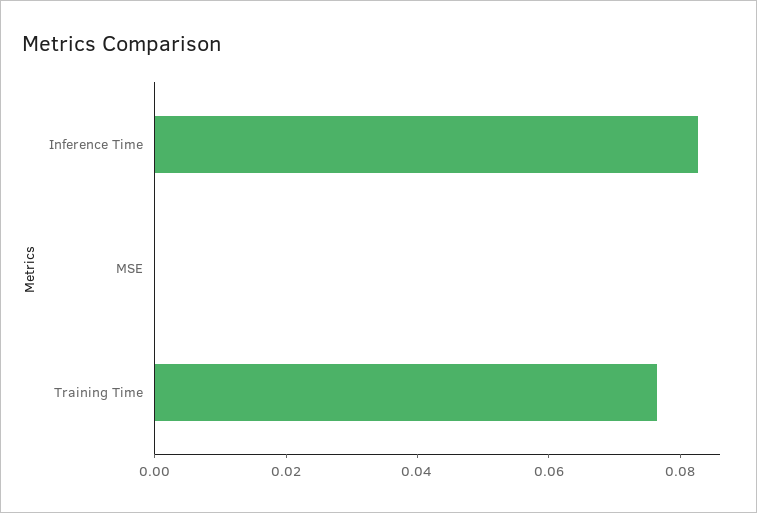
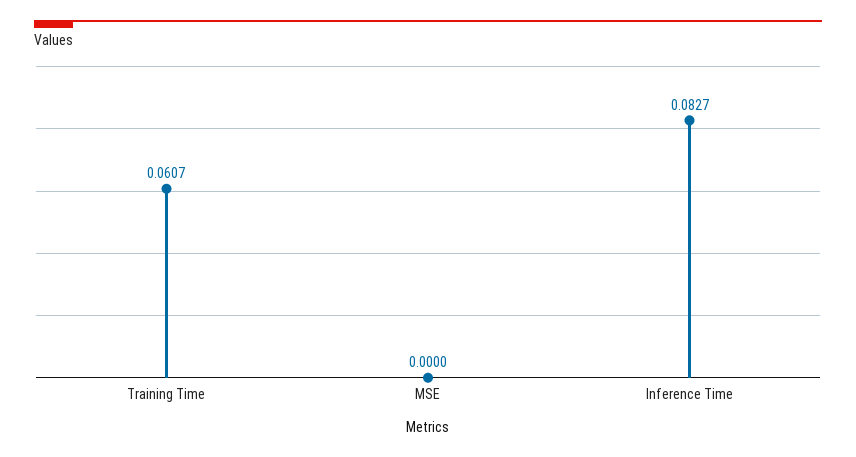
Training Time: 0.075 -> 0.0607

